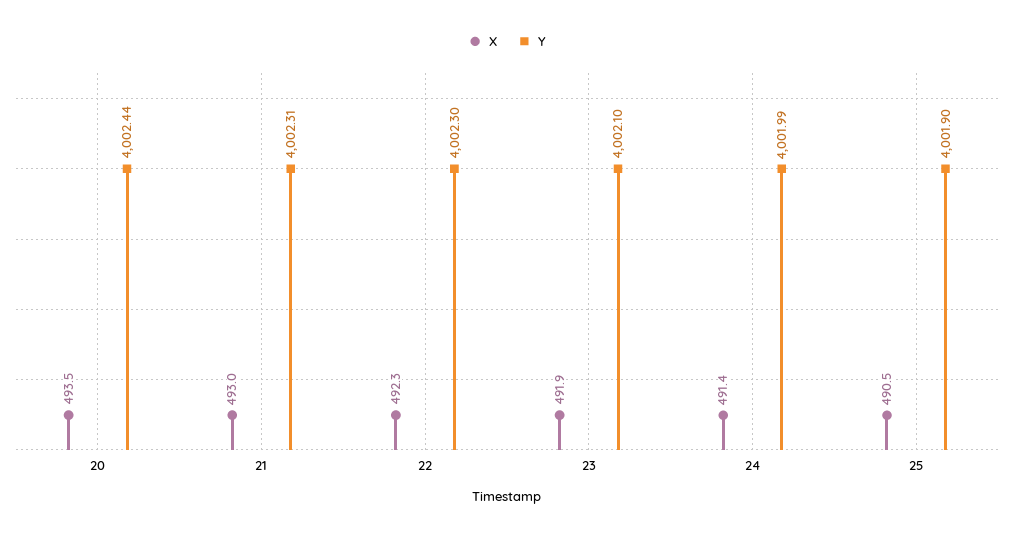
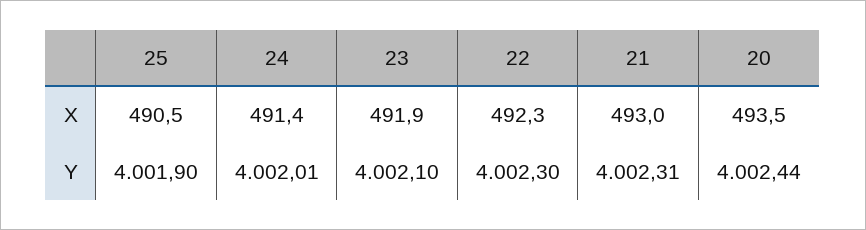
Y, 24: 4001.99 -> 4002.01

